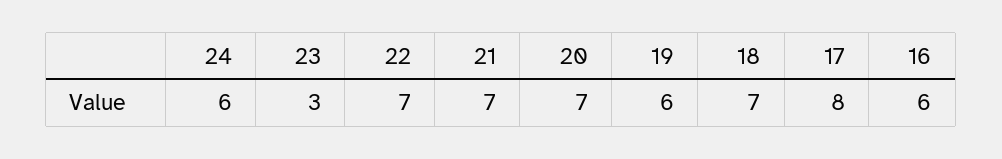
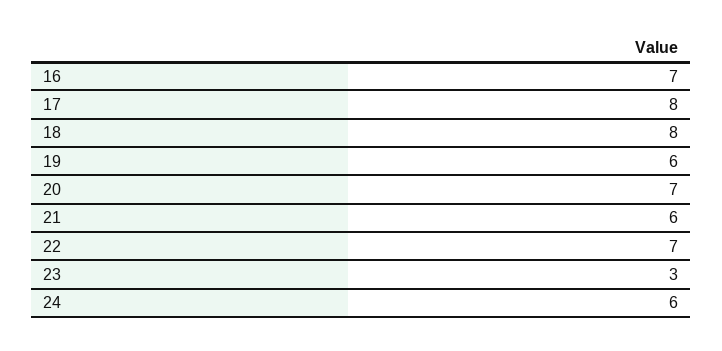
21: 7 -> 6
18: 7 -> 8
16: 6 -> 7

